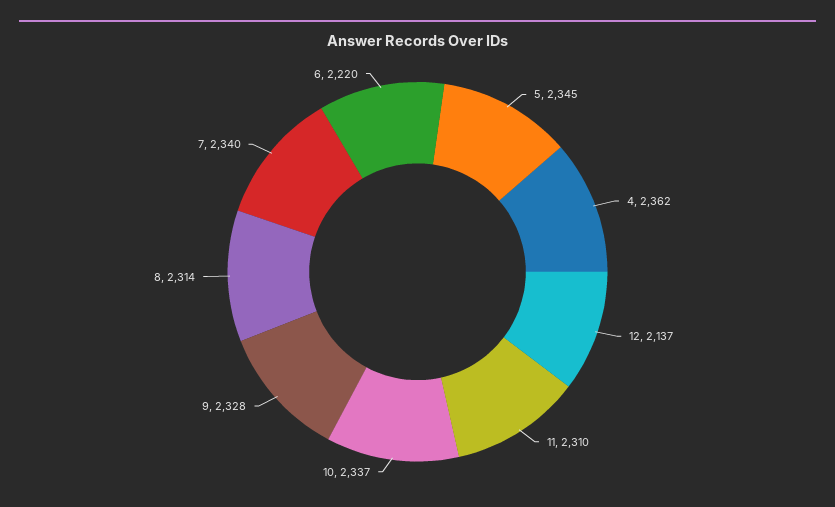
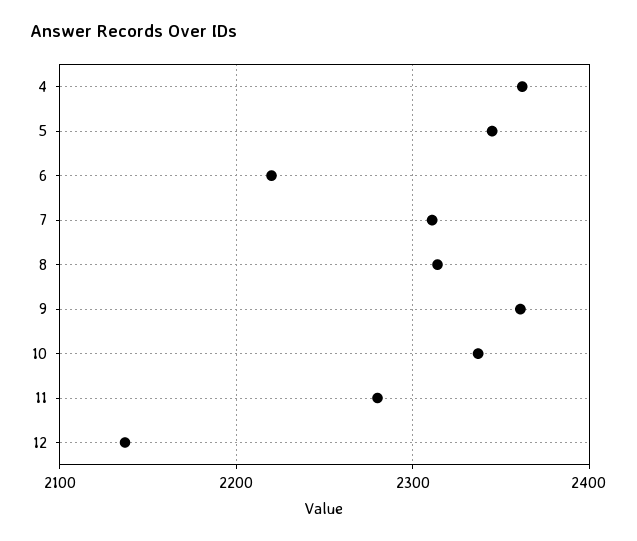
11: 2310 -> 2280
9: 2328 -> 2360
7: 2340 -> 2310

